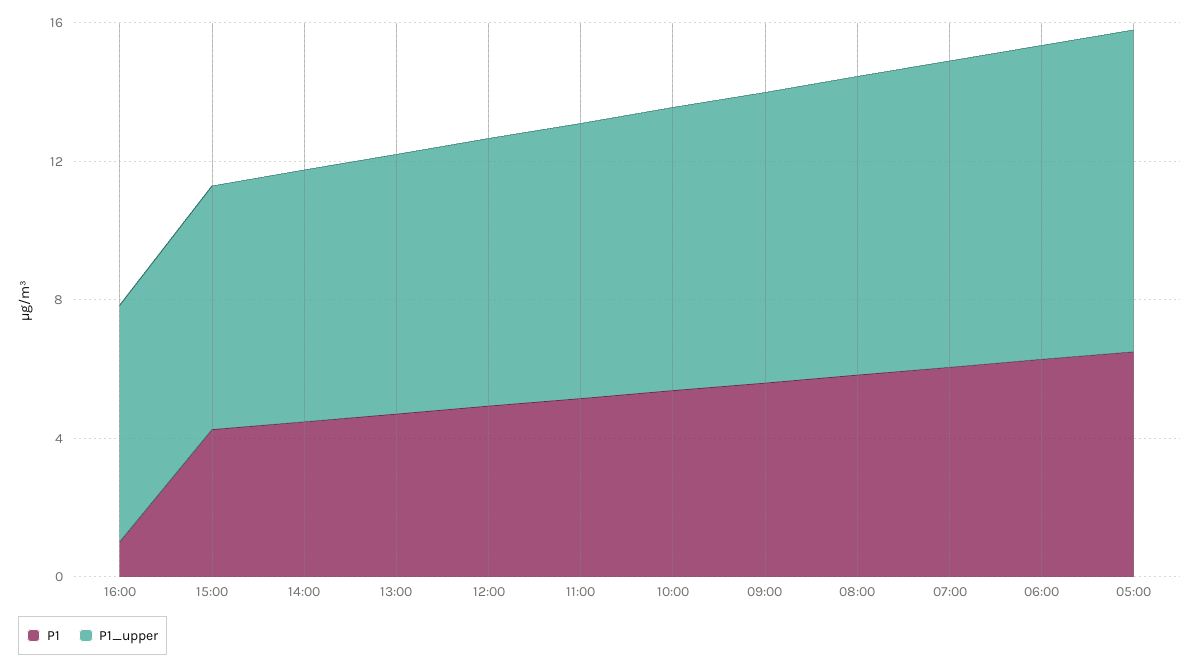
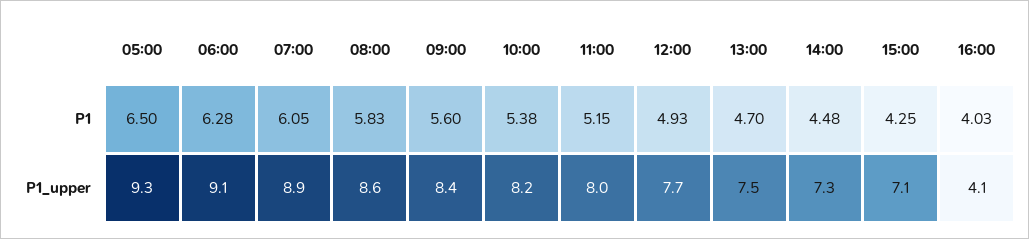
P1, 16:00: 1 -> 4.03
P1_upper, 16:00: 7 -> 4.1

